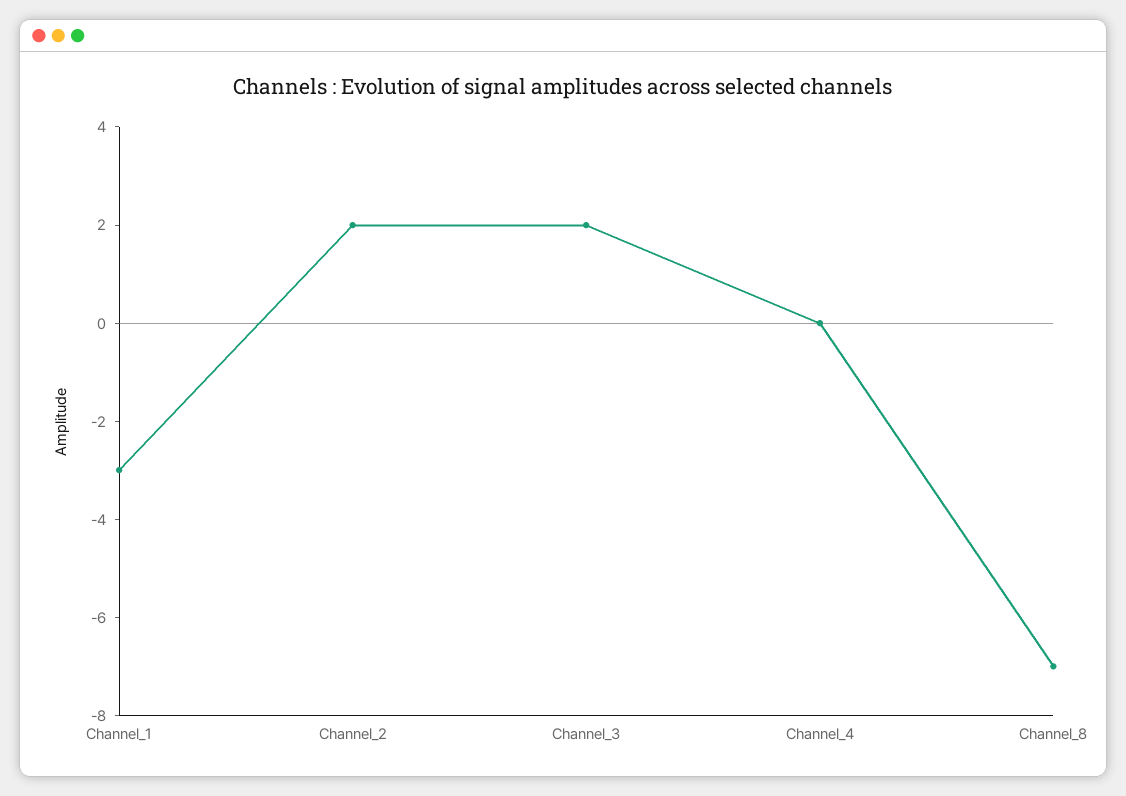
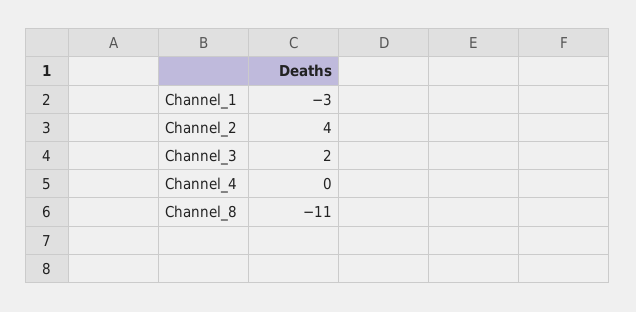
Channel_2: 2 -> 4
Channel_8: -7 -> -11

